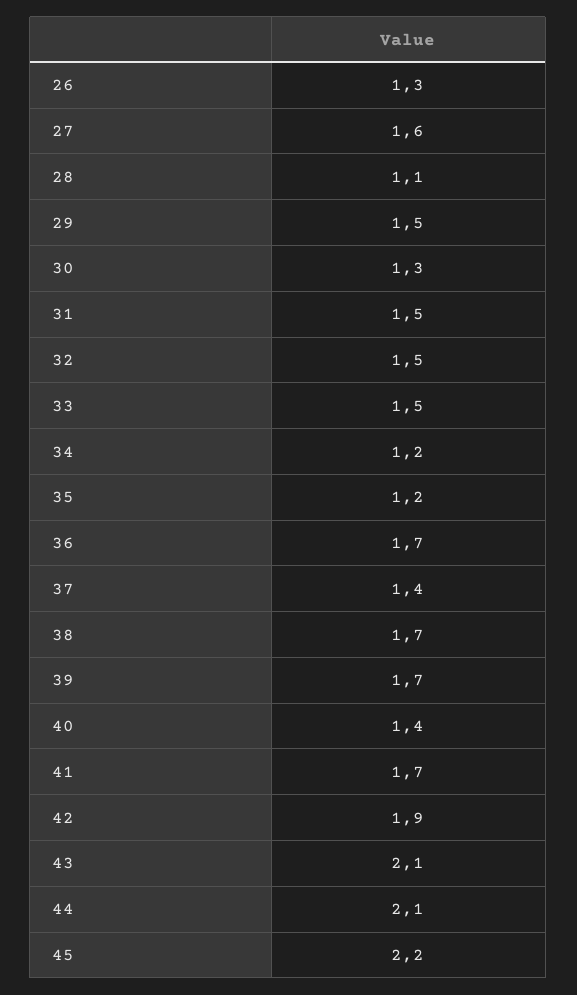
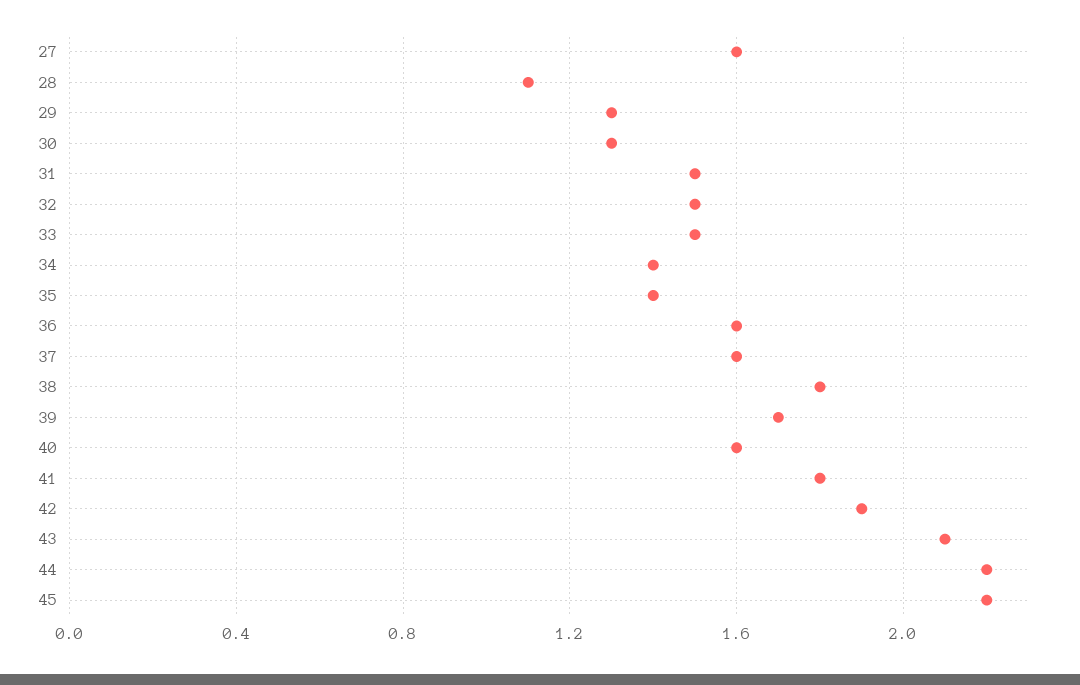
26: 1.3 -> none
29: 1.5 -> 1.3
34: 1.2 -> 1.4
35: 1.2 -> 1.4
36: 1.7 -> 1.6
37: 1.4 -> 1.6
38: 1.7 -> 1.8
40: 1.4 -> 1.6
41: 1.7 -> 1.8
44: 2.1 -> 2.2

